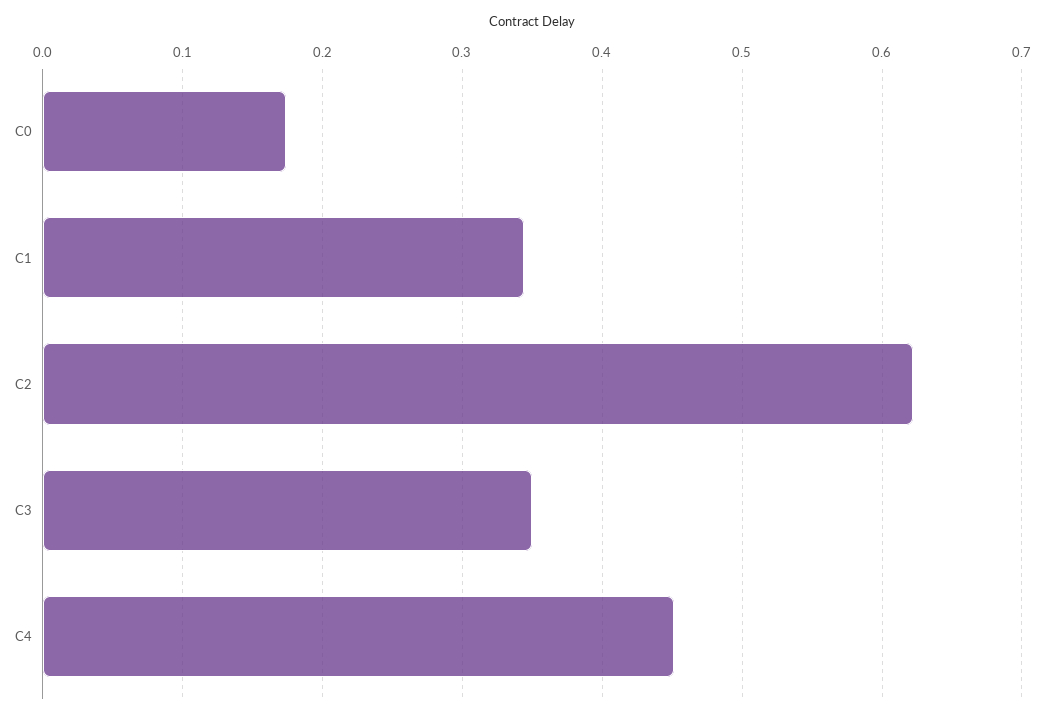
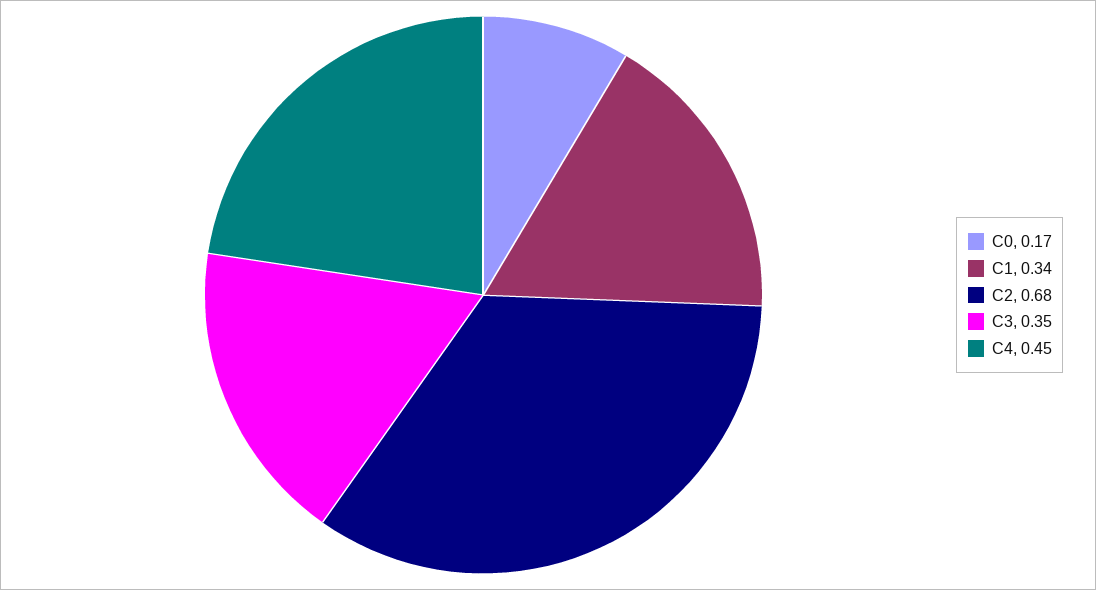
C2: 0.62 -> 0.68

